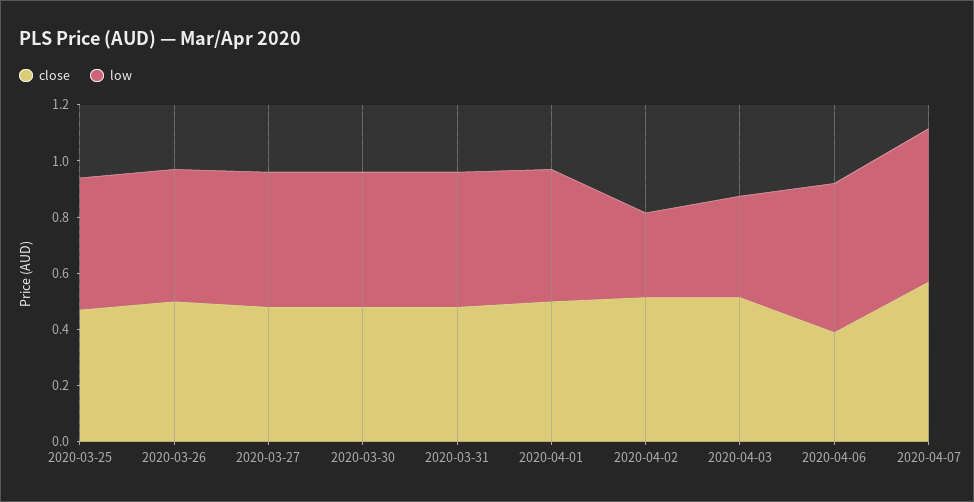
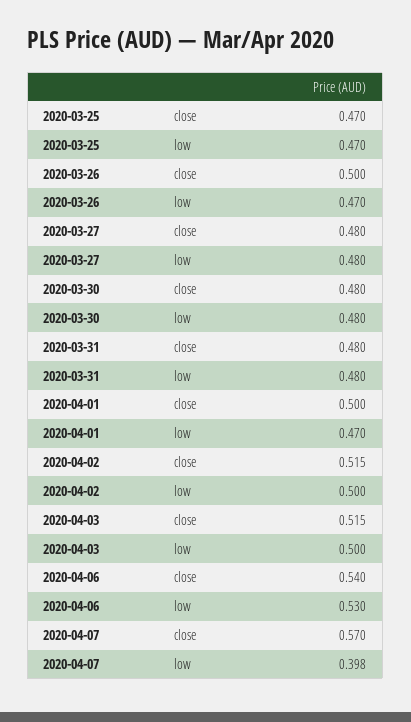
low, 2020-04-02: 0.3 -> 0.5
low, 2020-04-03: 0.35 -> 0.5
close, 2020-04-06: 0.4 -> 0.54
low, 2020-04-07: 0.55 -> 0.398

